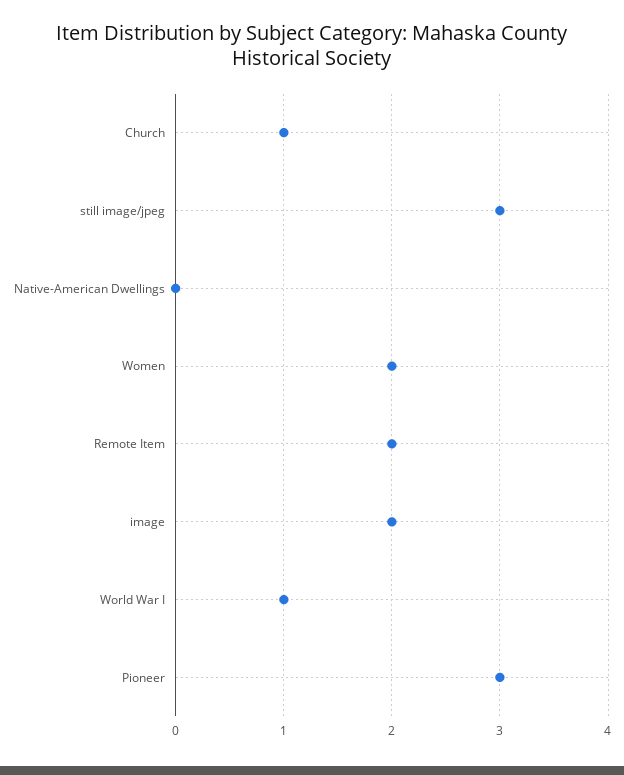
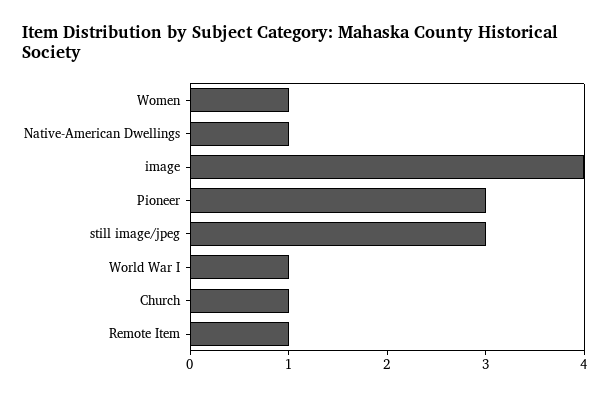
Native-American Dwellings: 0 -> 1
Women: 2 -> 1
Remote Item: 2 -> 1
image: 2 -> 4

